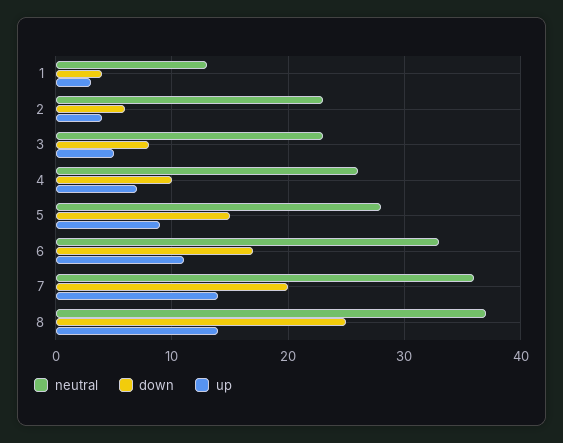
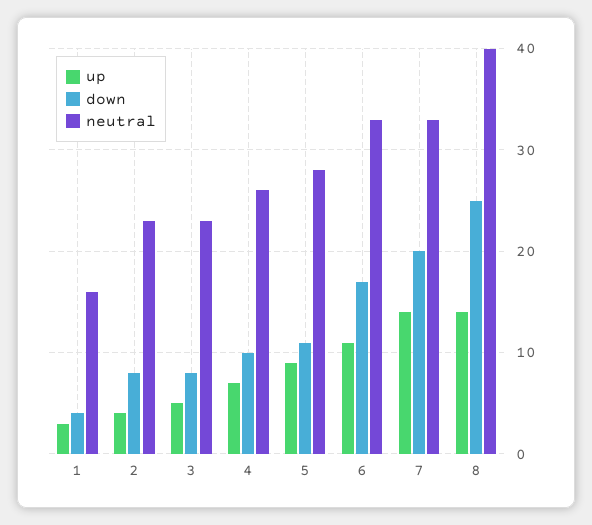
neutral, 1: 13 -> 16
down, 2: 6 -> 8
down, 5: 15 -> 11
neutral, 7: 36 -> 33
neutral, 8: 37 -> 40

